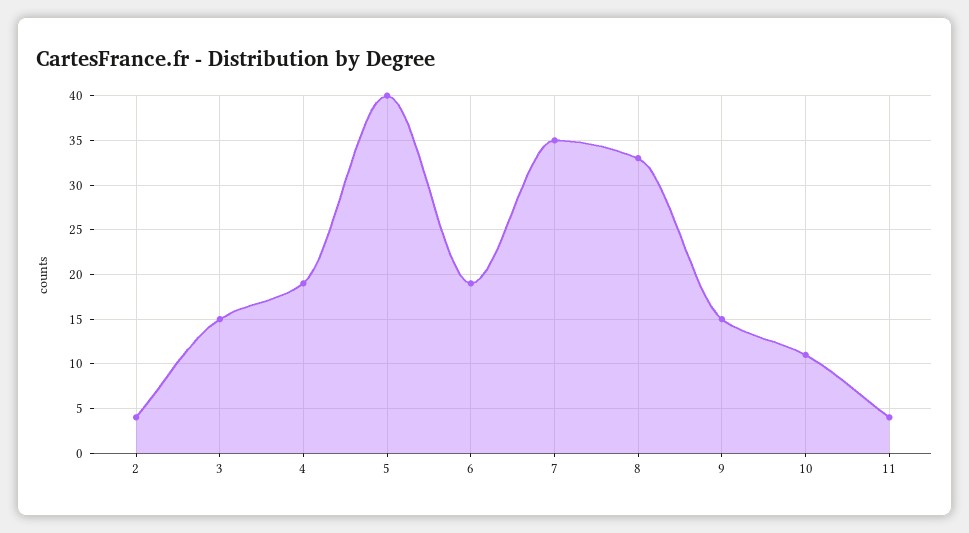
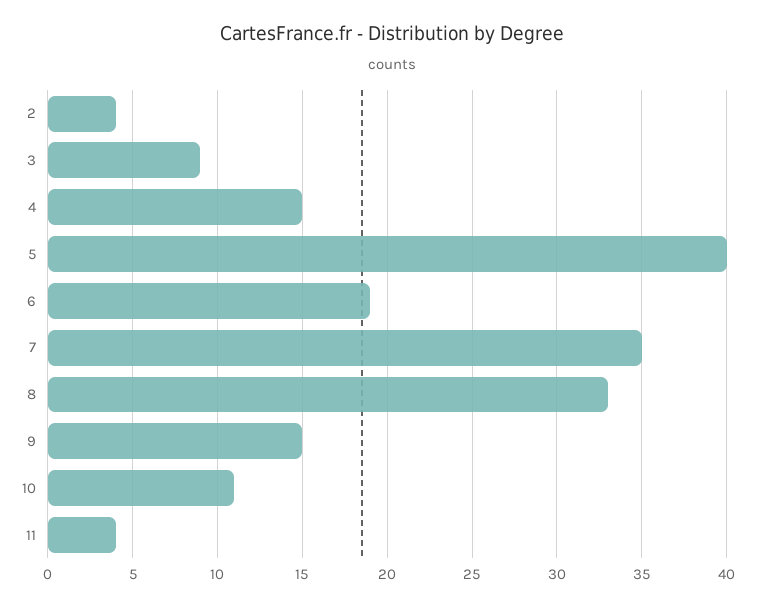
3: 15 -> 9
4: 19 -> 15

